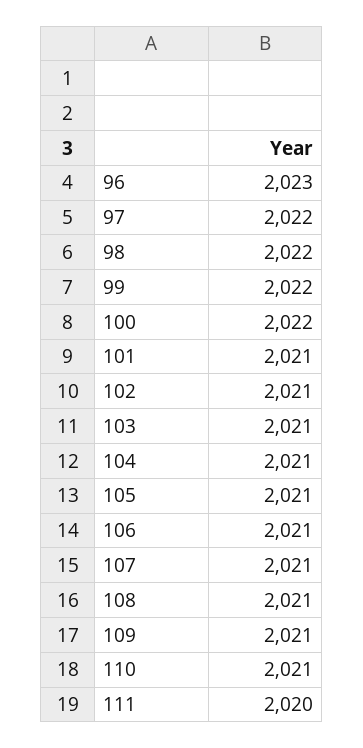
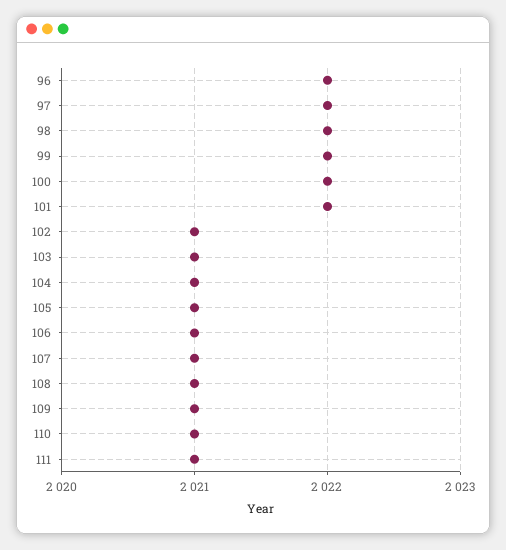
96: 2023 -> 2022
101: 2021 -> 2022
111: 2020 -> 2021

